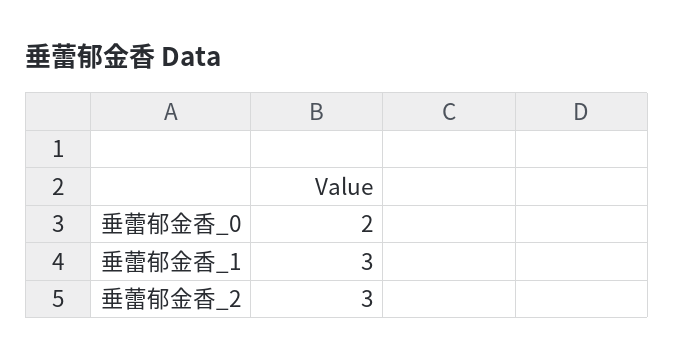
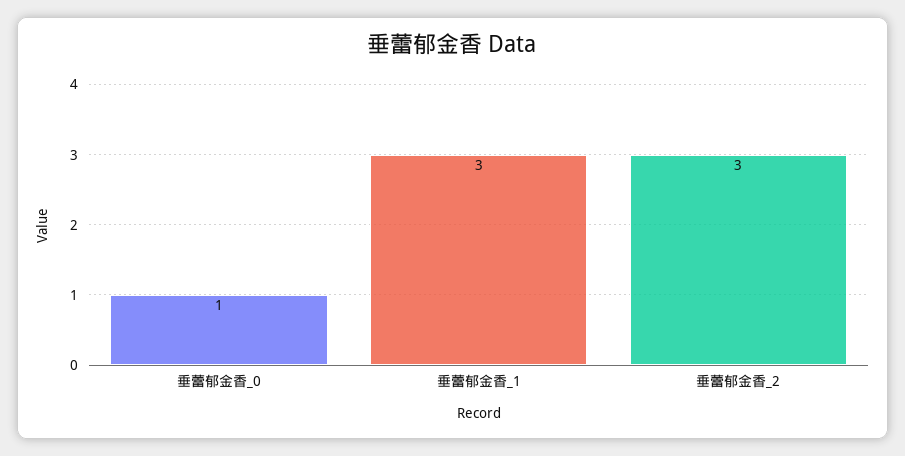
垂蕾郁金香_0: 2 -> 1

